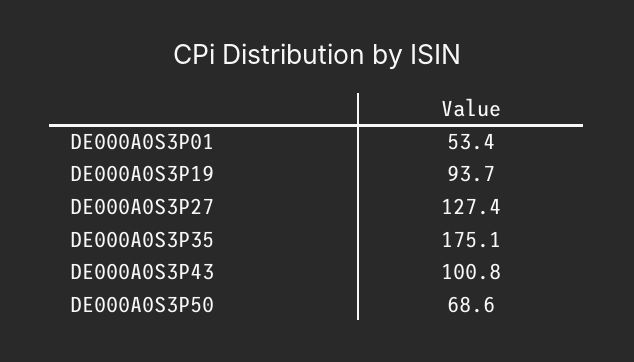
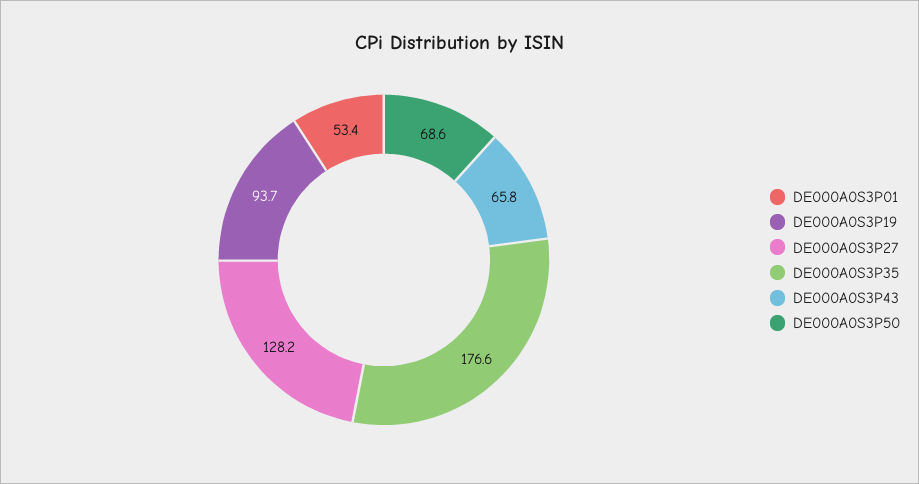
DE000A0S3P27: 127.4 -> 128.2
DE000A0S3P35: 175.1 -> 176.6
DE000A0S3P43: 100.8 -> 65.8

